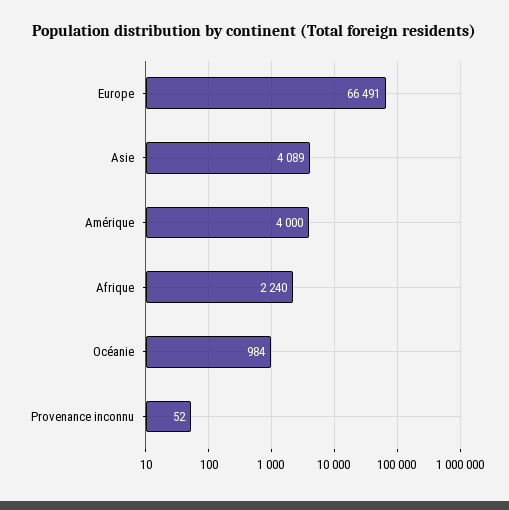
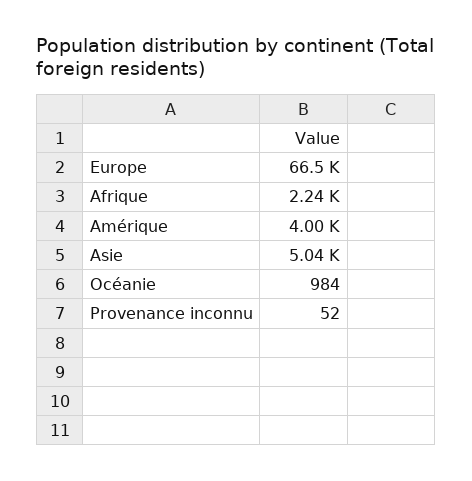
Asie: 4089 -> 5040

